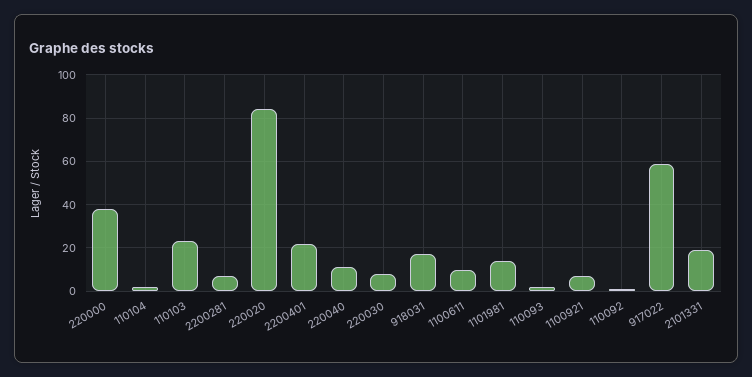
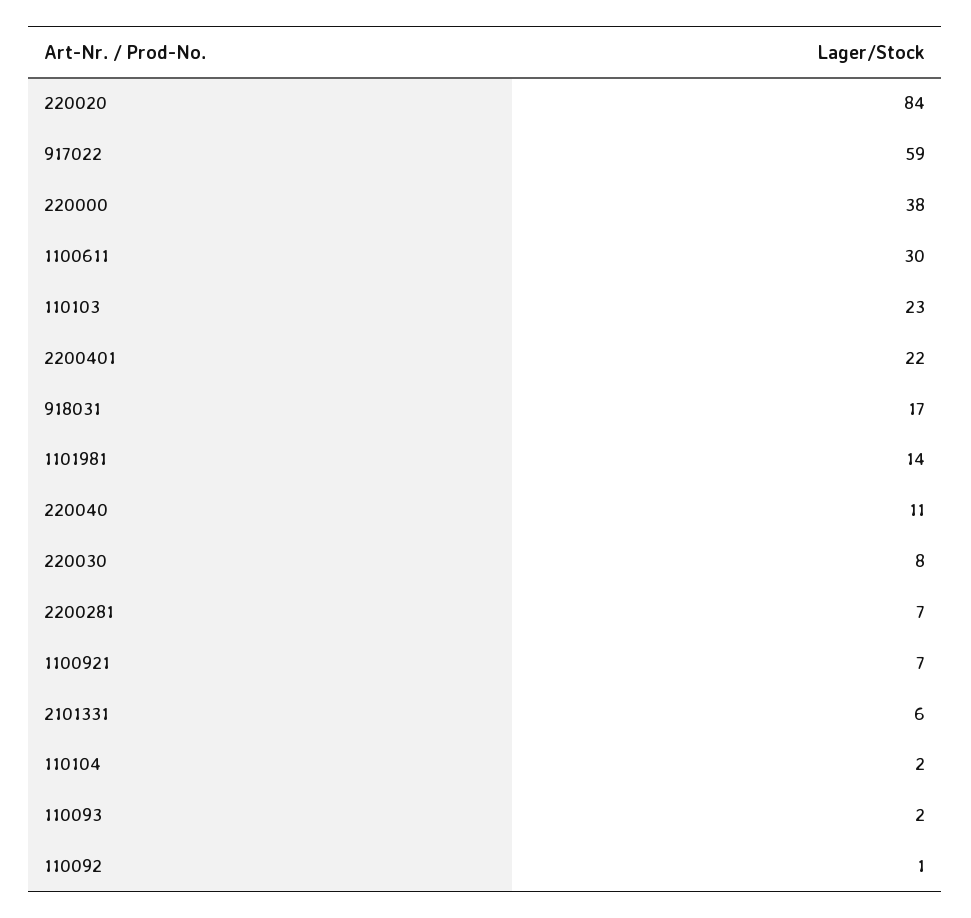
1100611: 10 -> 30
2101331: 20 -> 6

